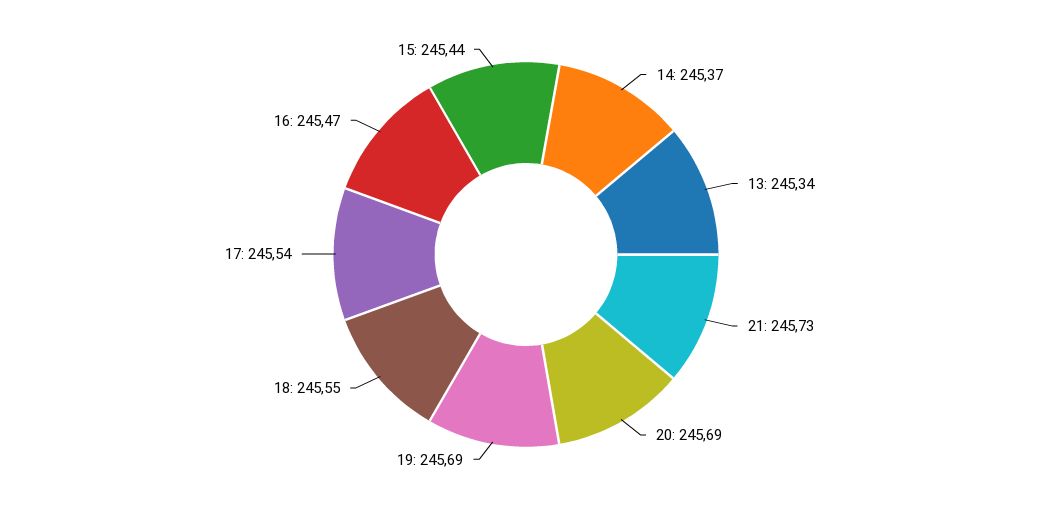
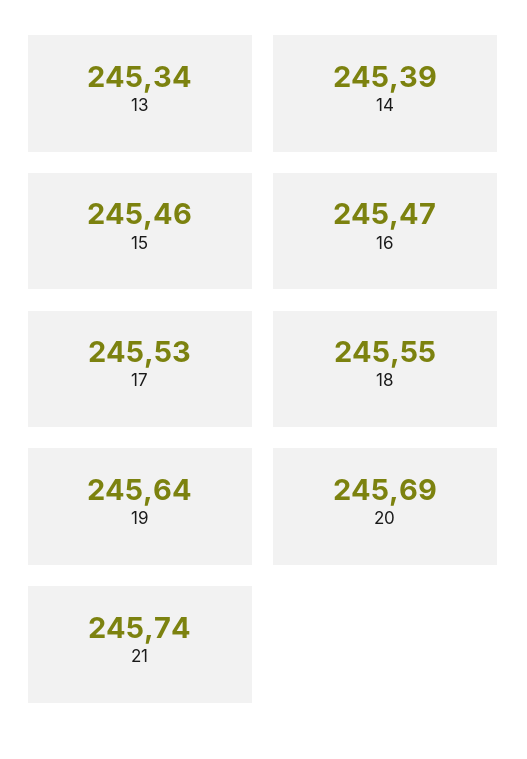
14: 245.37 -> 245.39
21: 245.73 -> 245.74
19: 245.69 -> 245.64
17: 245.54 -> 245.53
15: 245.44 -> 245.46

